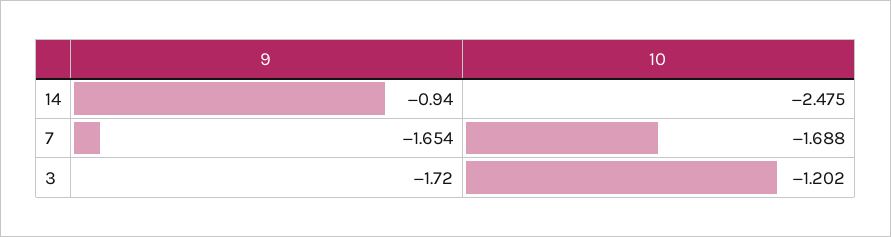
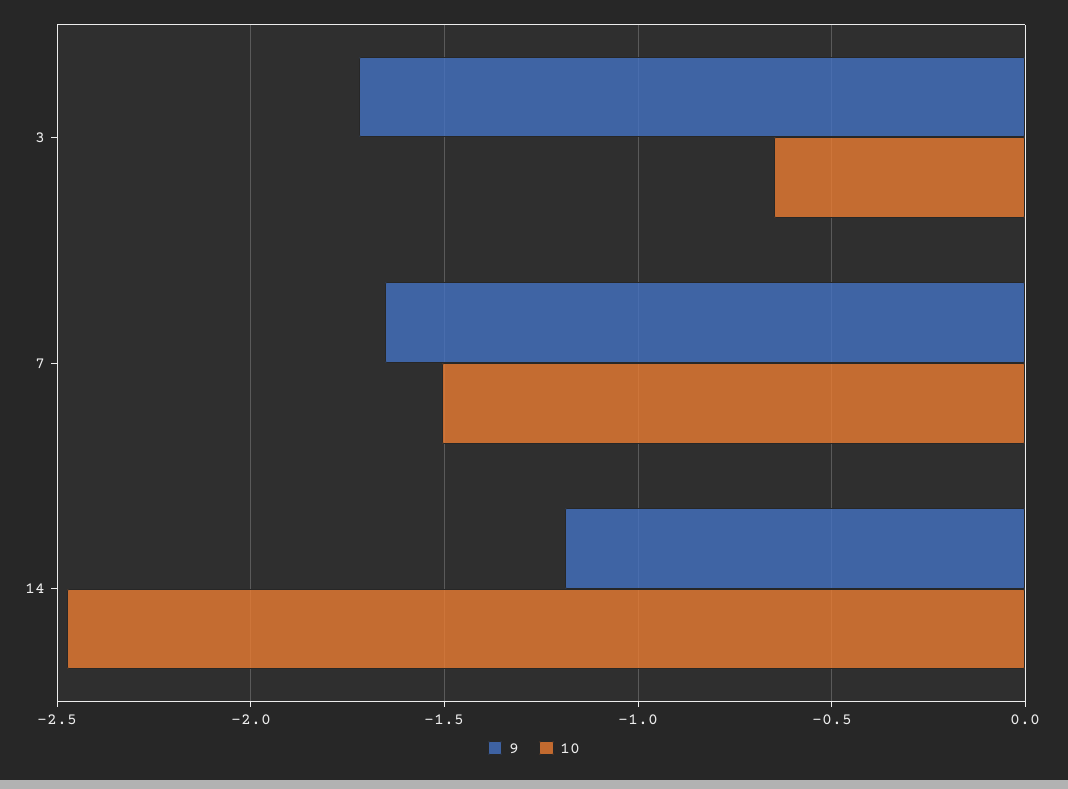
9, 14: -0.94 -> -1.2
10, 7: -1.688 -> -1.5
10, 3: -1.202 -> -0.65

